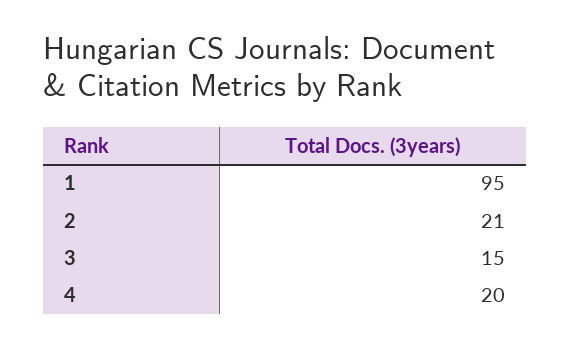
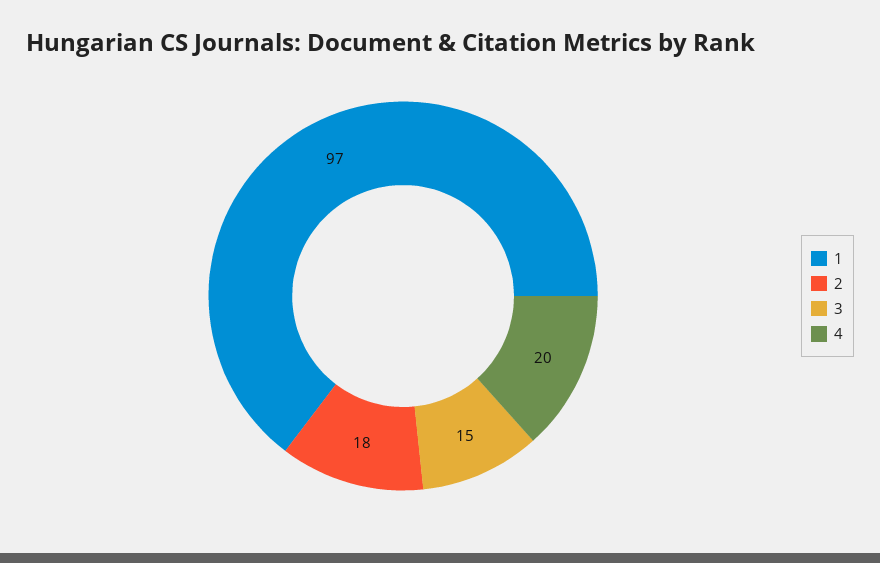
1: 95 -> 97
2: 21 -> 18

